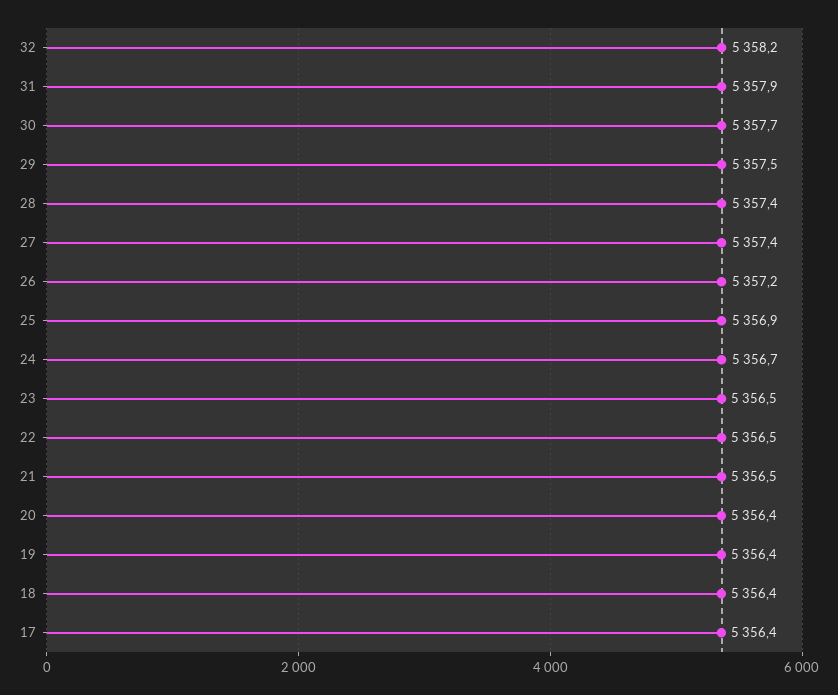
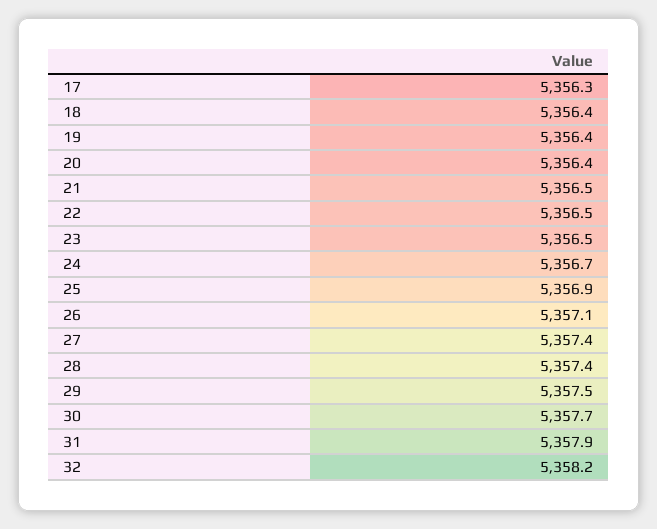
26: 5357.2 -> 5357.1
17: 5356.4 -> 5356.3

